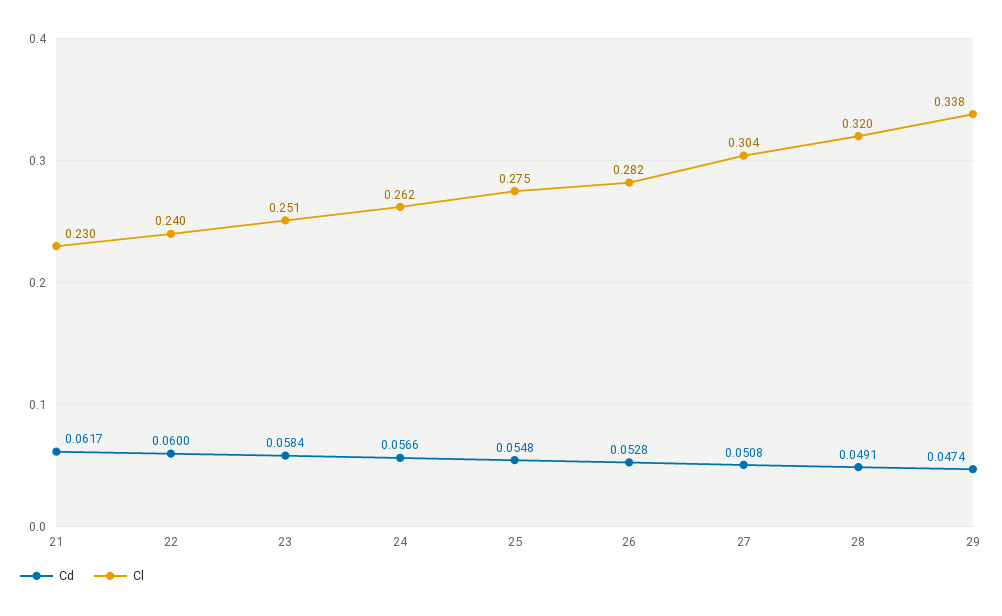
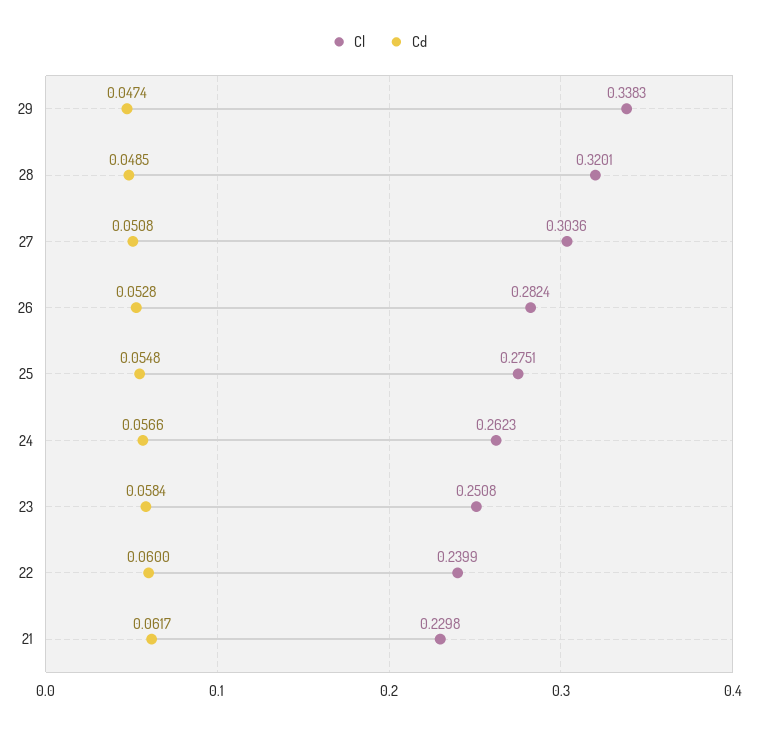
Cd, 28: 0.0491 -> 0.0485

